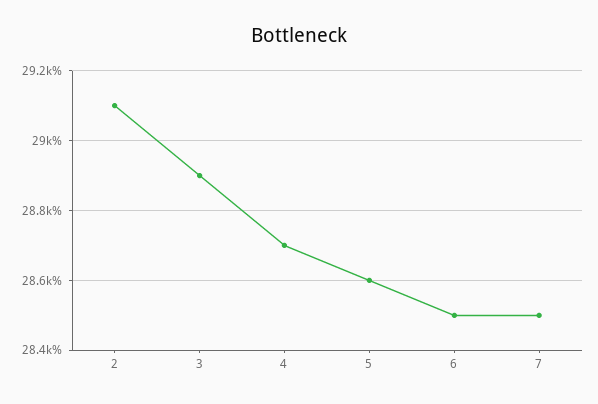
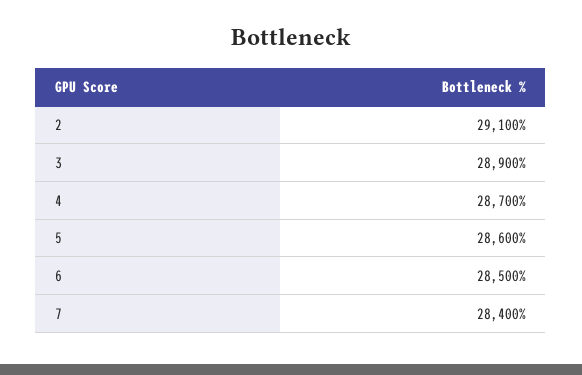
7: 28500 -> 28400

